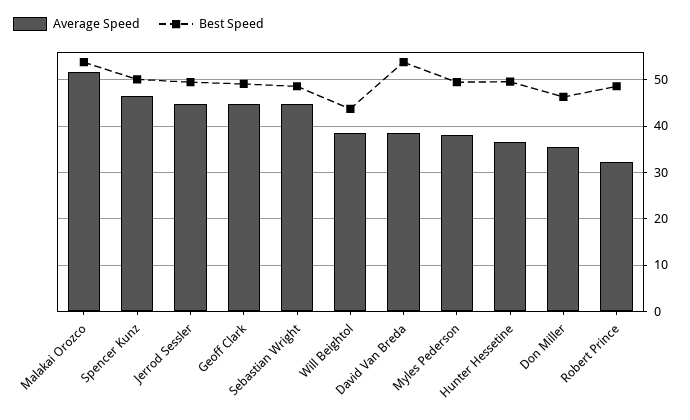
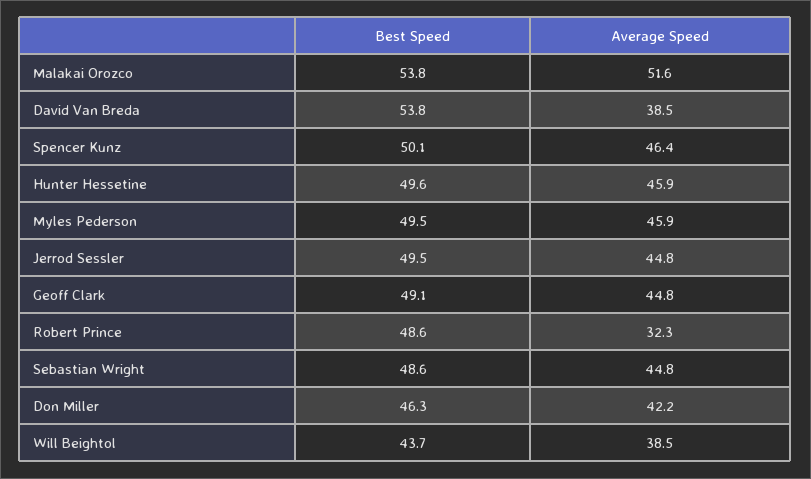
Average Speed, Myles Pederson: 38 -> 45.9
Average Speed, Hunter Hessetine: 36 -> 45.9
Average Speed, Don Miller: 36 -> 42.2

